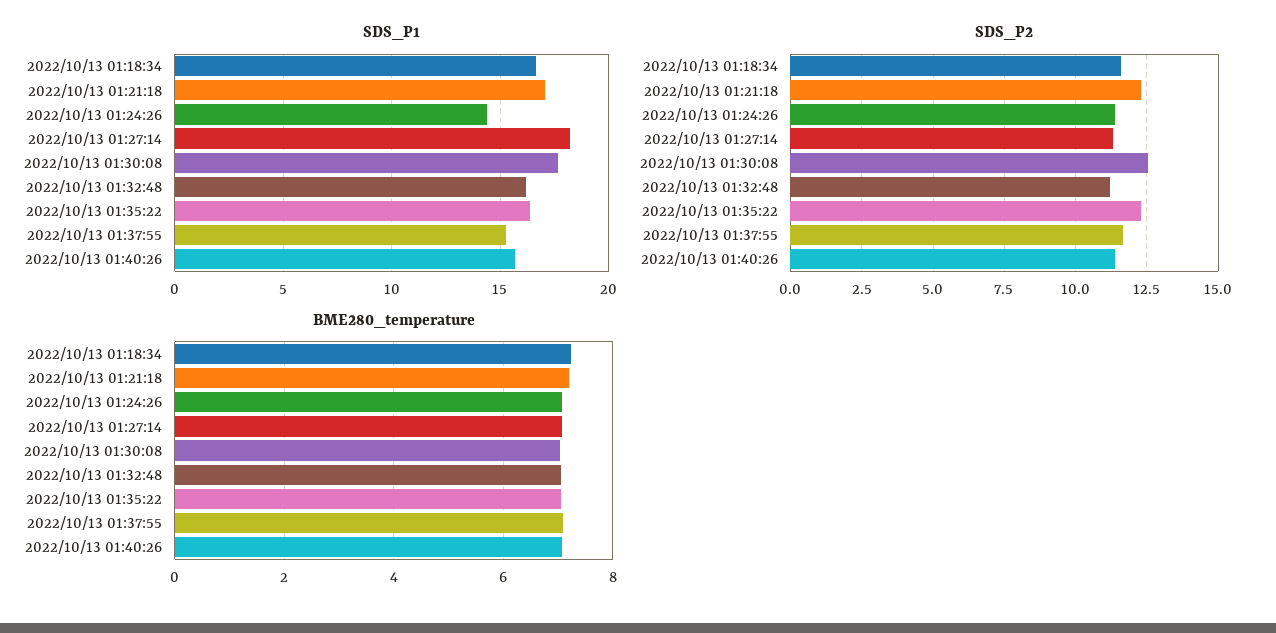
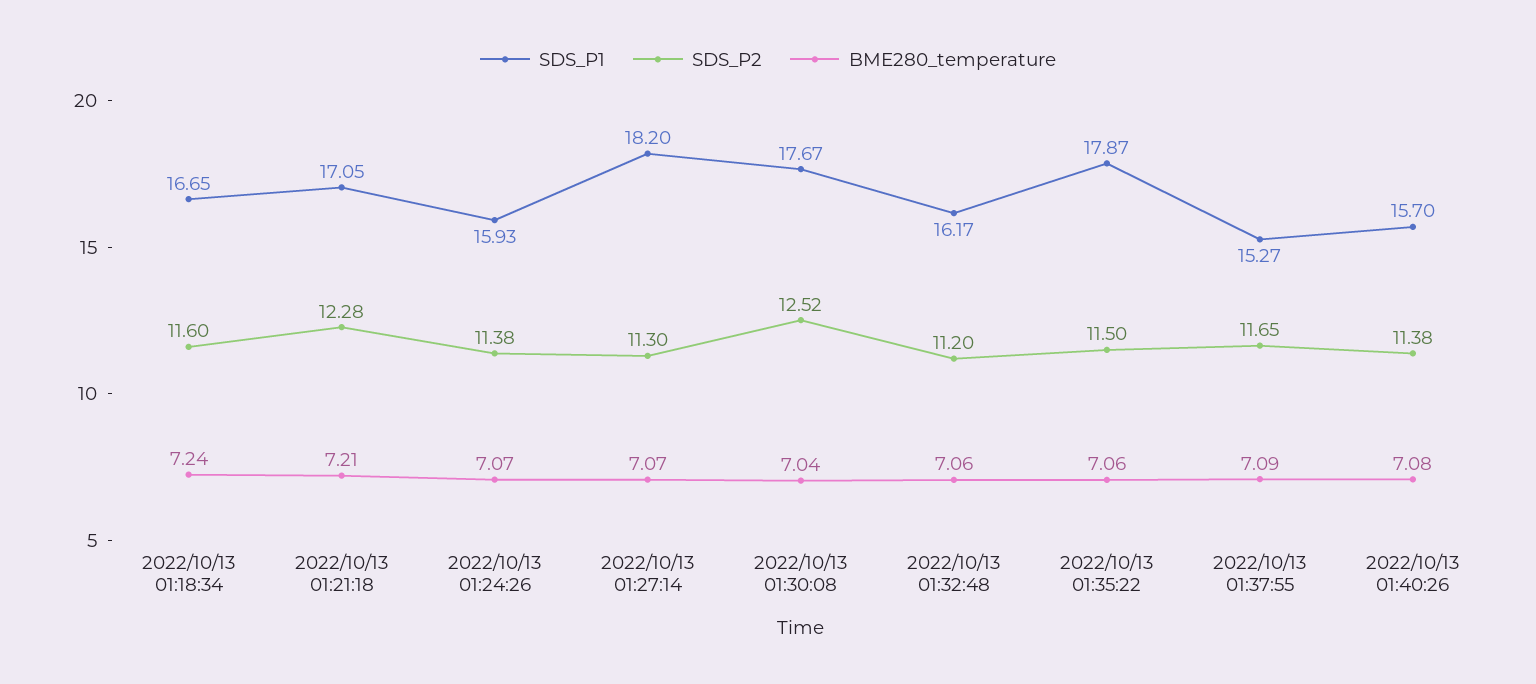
SDS_P1, 2022/10/13 01:24:26: 14.5 -> 15.93
SDS_P1, 2022/10/13 01:35:22: 16.5 -> 17.87
SDS_P2, 2022/10/13 01:35:22: 12.25 -> 11.5

